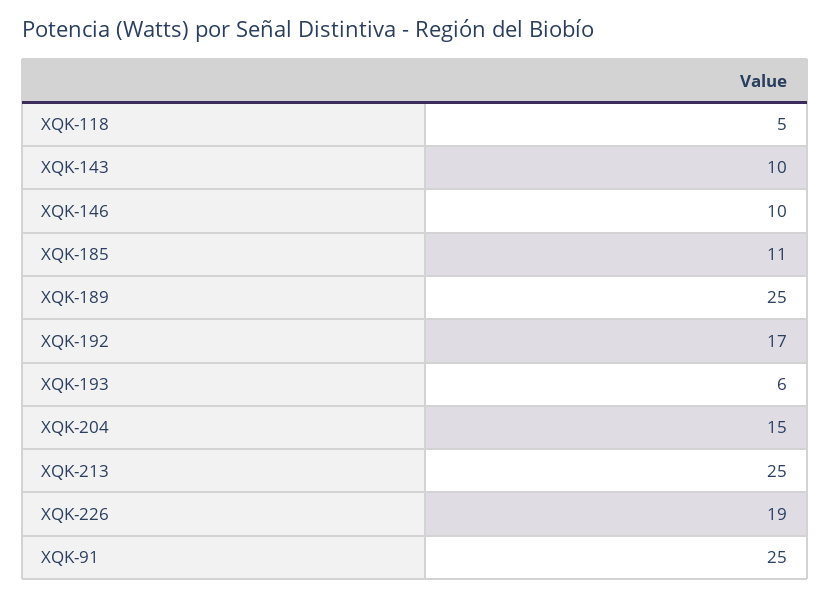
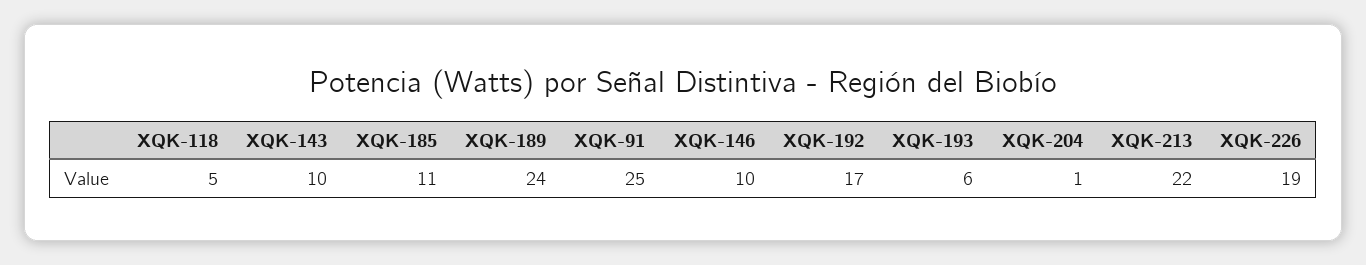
XQK-189: 25 -> 24
XQK-204: 15 -> 1
XQK-213: 25 -> 22

